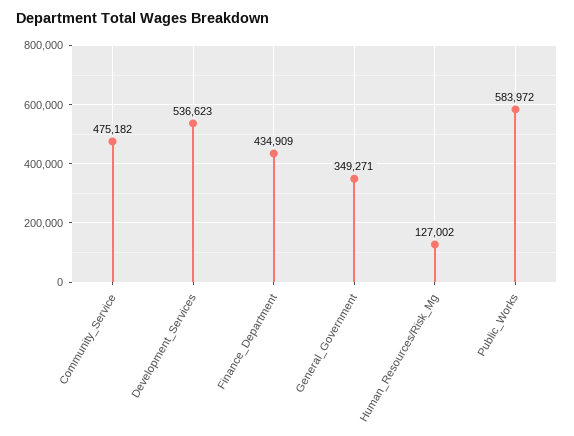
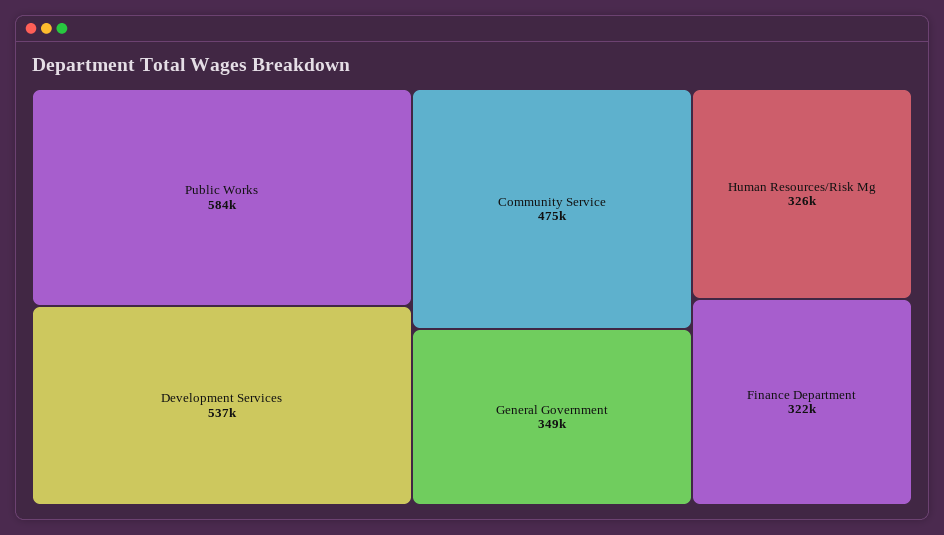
Finance_Department: 434909 -> 322000
Human_Resources/Risk_Mg: 127002 -> 326000

